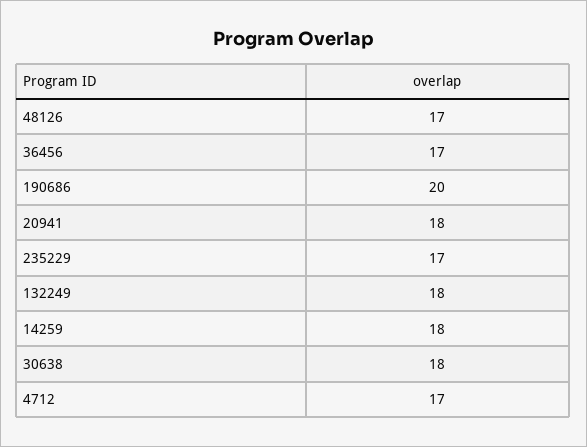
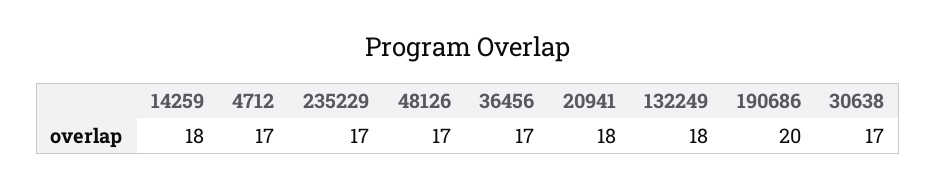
30638: 18 -> 17

